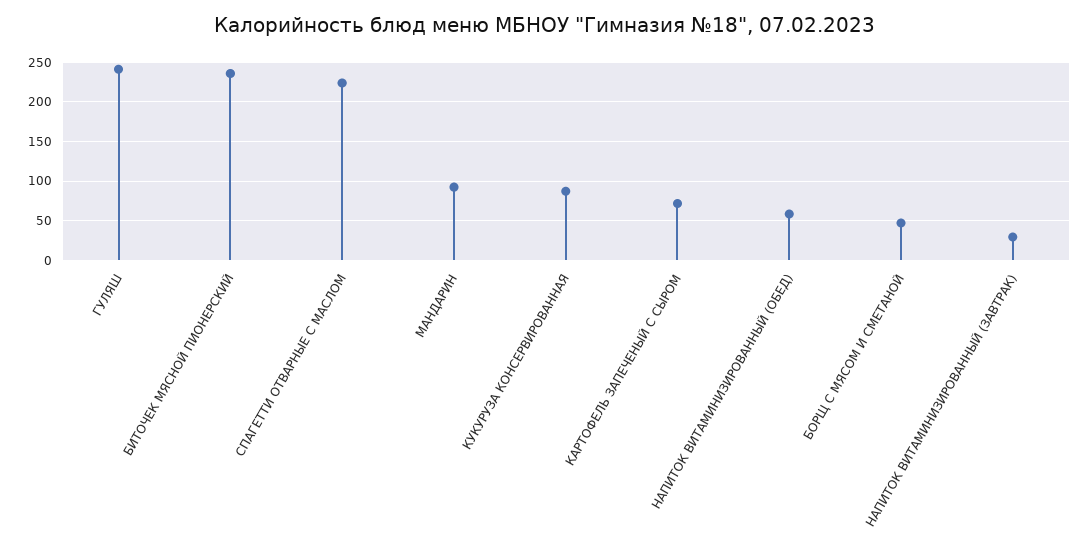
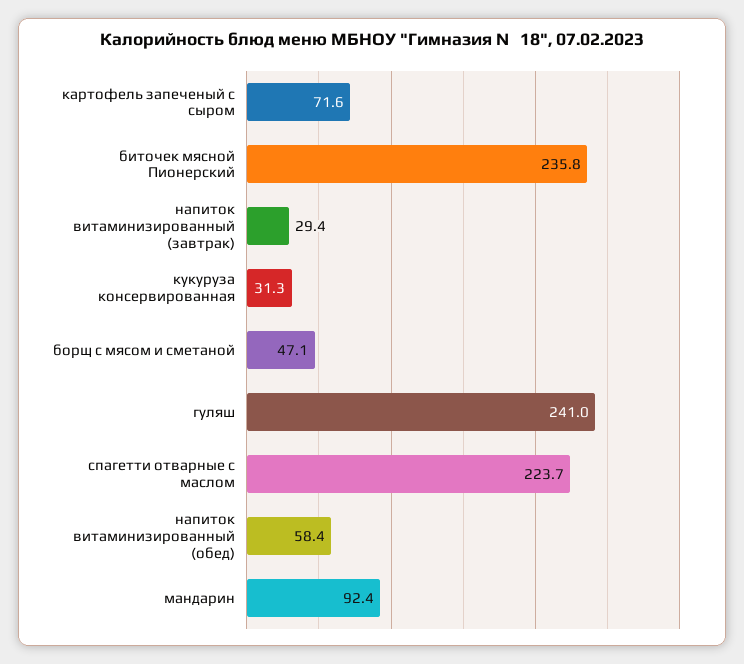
КУКУРУЗА КОНСЕРВИРОВАННАЯ: 90 -> 31.3

